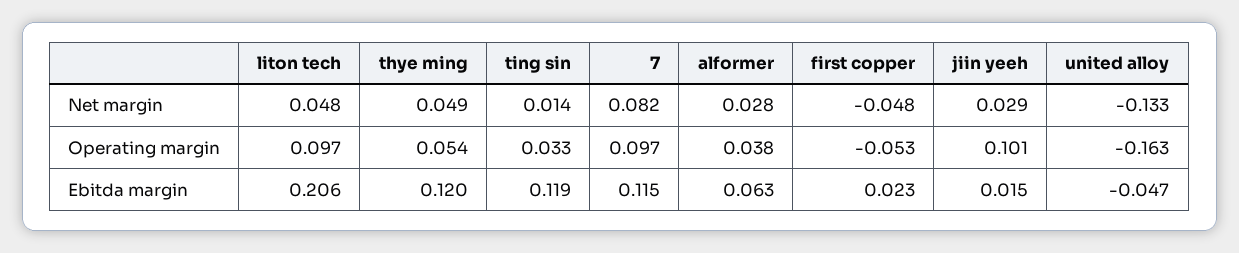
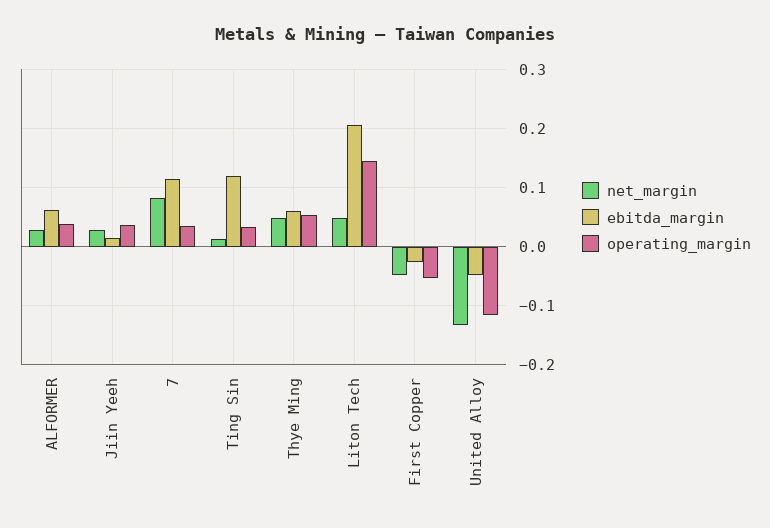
Operating margin, liton tech: 0.097 -> 0.14
Operating margin, 7: 0.097 -> 0.04
Operating margin, jiin yeeh: 0.101 -> 0.04
Operating margin, united alloy: -0.163 -> -0.12
Ebitda margin, thye ming: 0.12 -> 0.06
Ebitda margin, first copper: 0.023 -> -0.02

